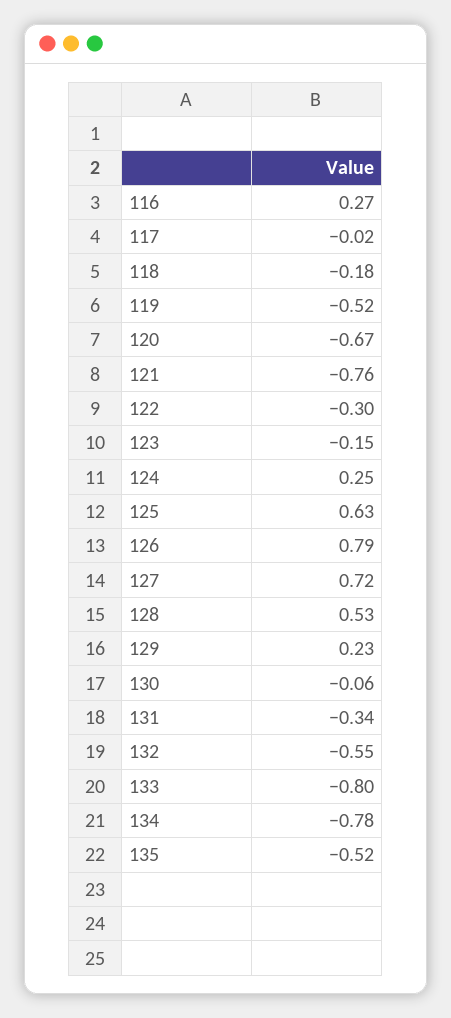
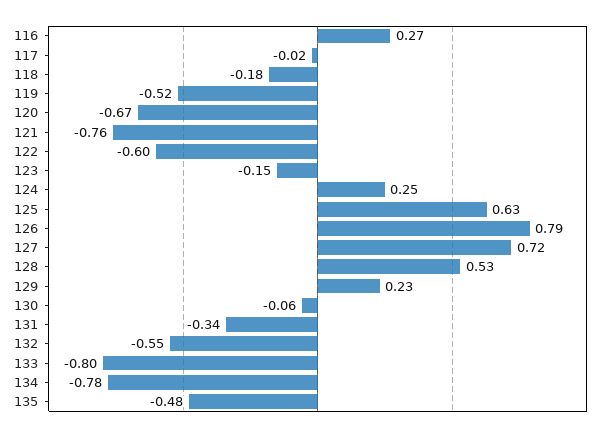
122: -0.3 -> -0.6
135: -0.52 -> -0.48

